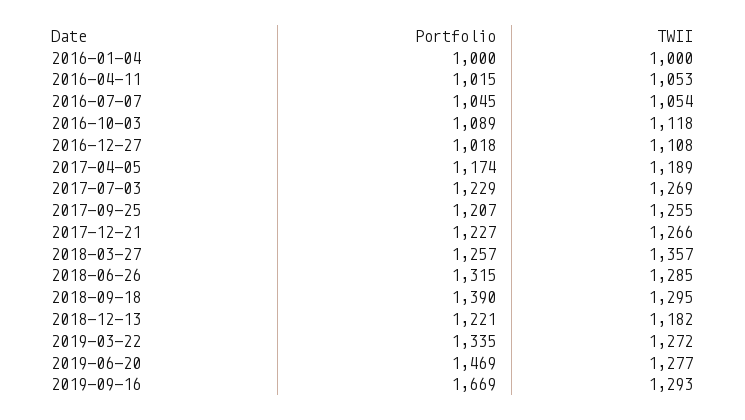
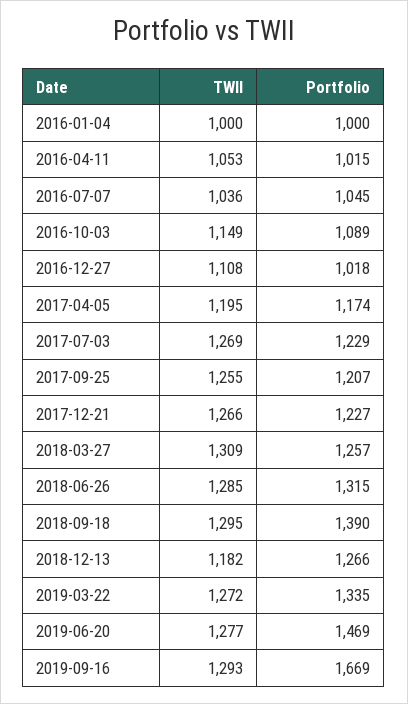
TWII, 2016-07-07: 1054 -> 1036
TWII, 2016-10-03: 1118 -> 1149
TWII, 2017-04-05: 1189 -> 1195
TWII, 2018-03-27: 1357 -> 1309
Portfolio, 2018-12-13: 1221 -> 1266

